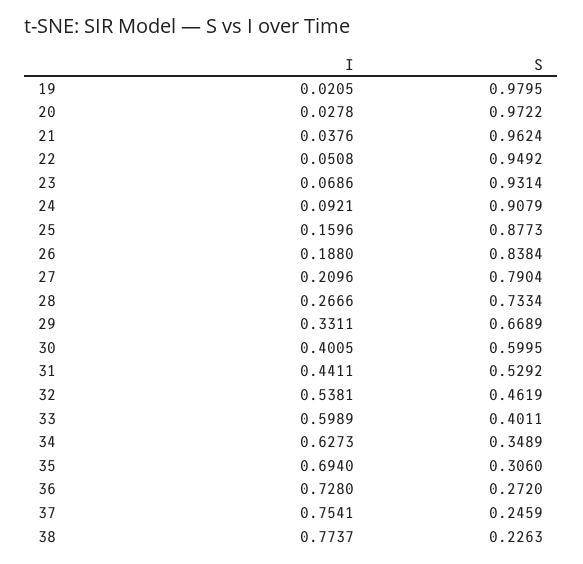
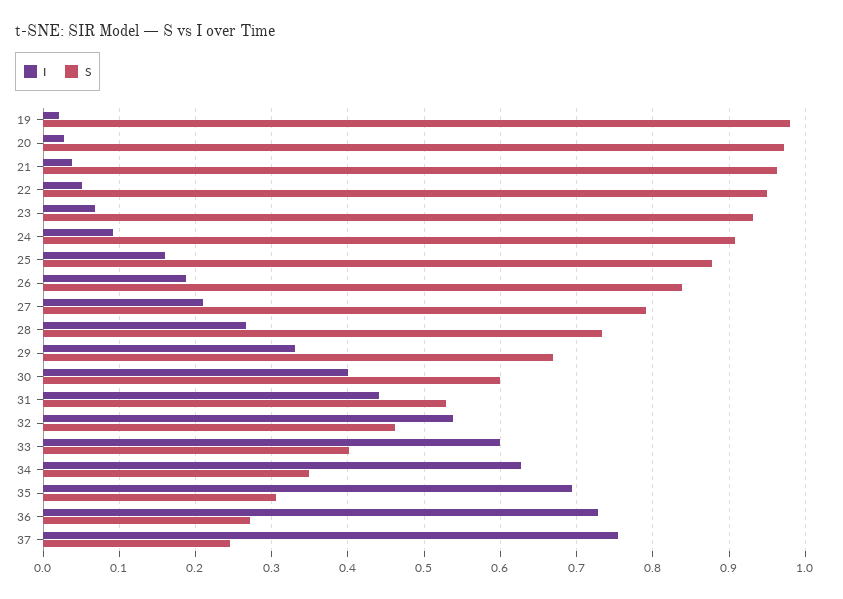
I, 38: 0.7737 -> none
S, 38: 0.2263 -> none

